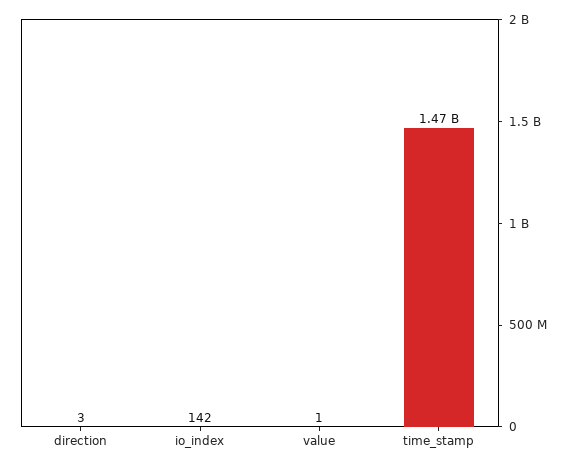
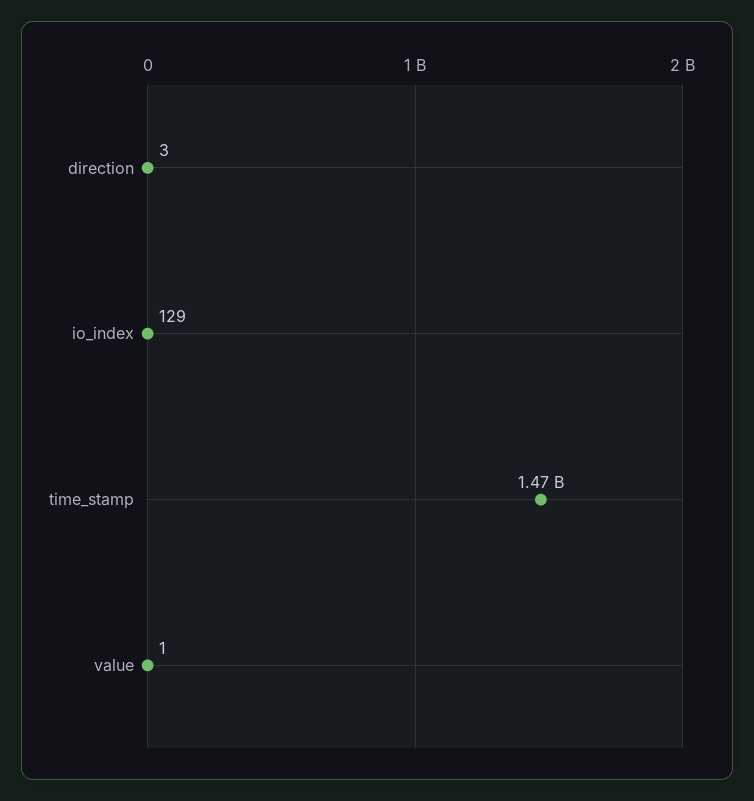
io_index: 142 -> 129

